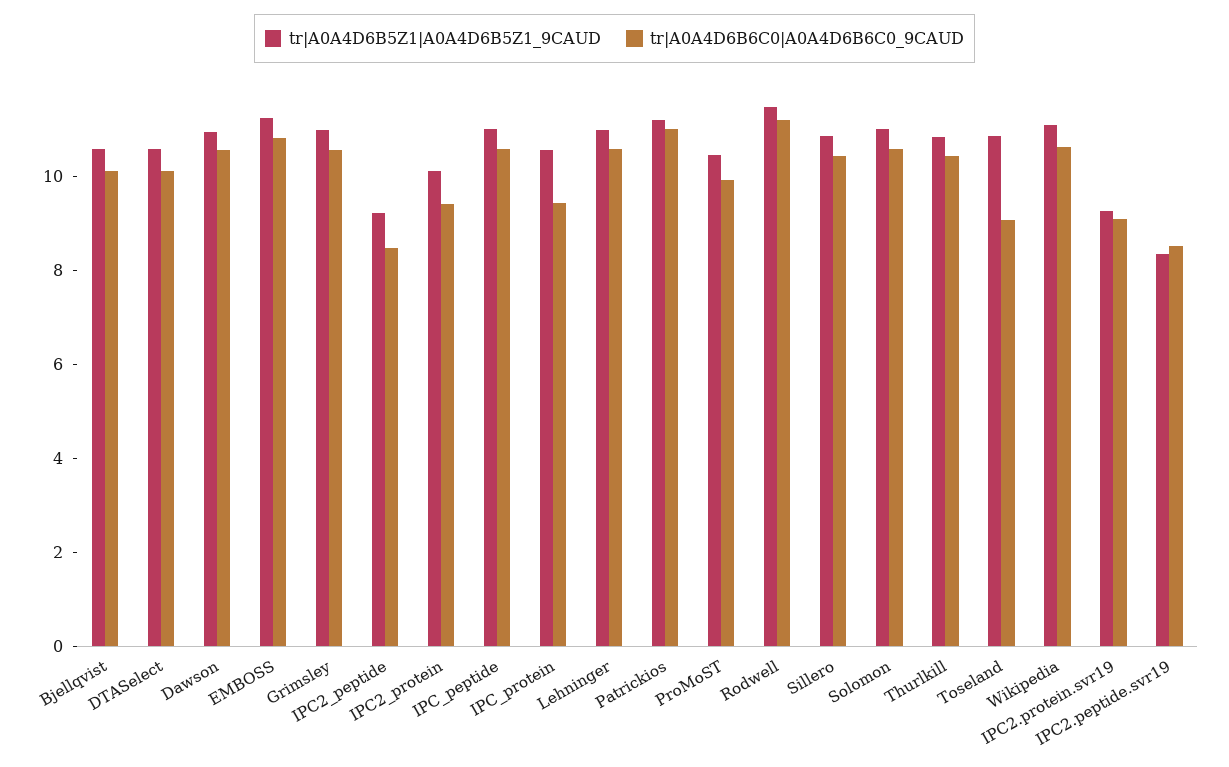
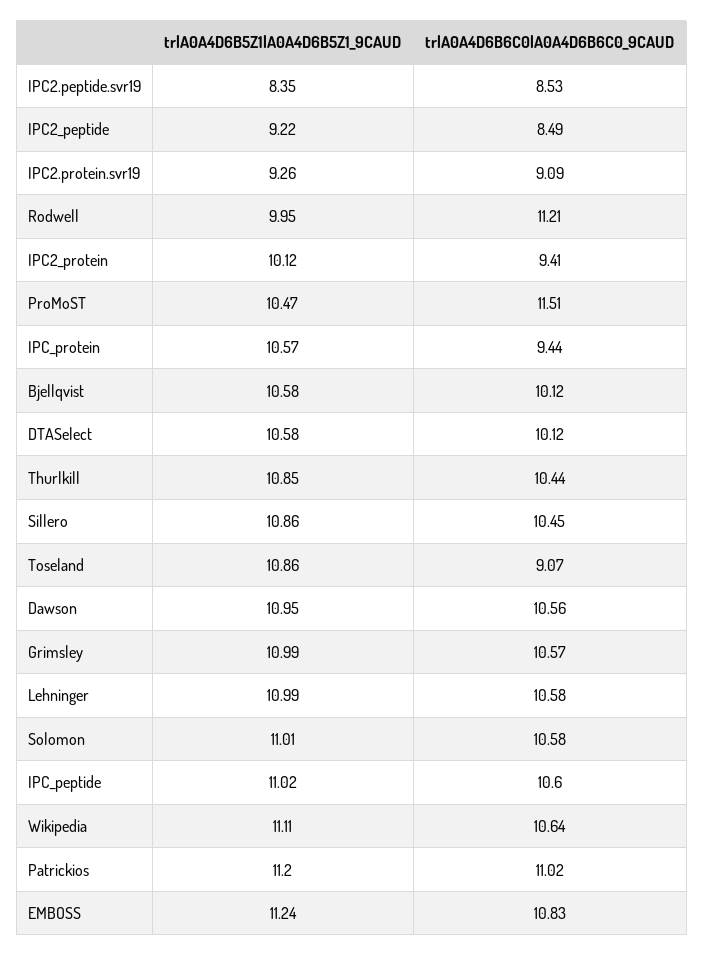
tr|A0A4D6B6C0|A0A4D6B6C0_9CAUD, ProMoST: 10 -> 11.51
tr|A0A4D6B5Z1|A0A4D6B5Z1_9CAUD, Rodwell: 11.5 -> 9.95

